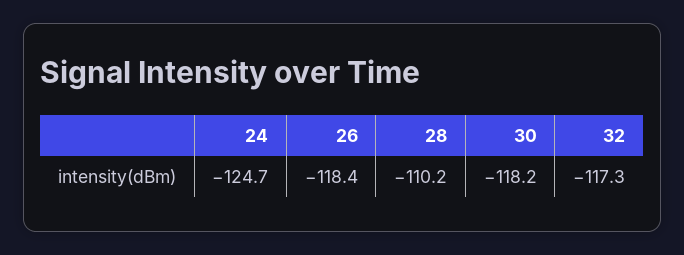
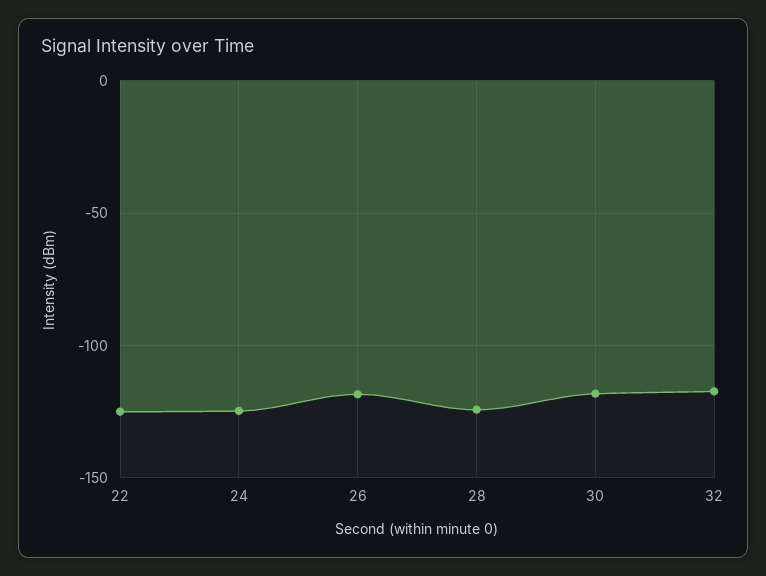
28: -110.2 -> -125
22: none -> -125

